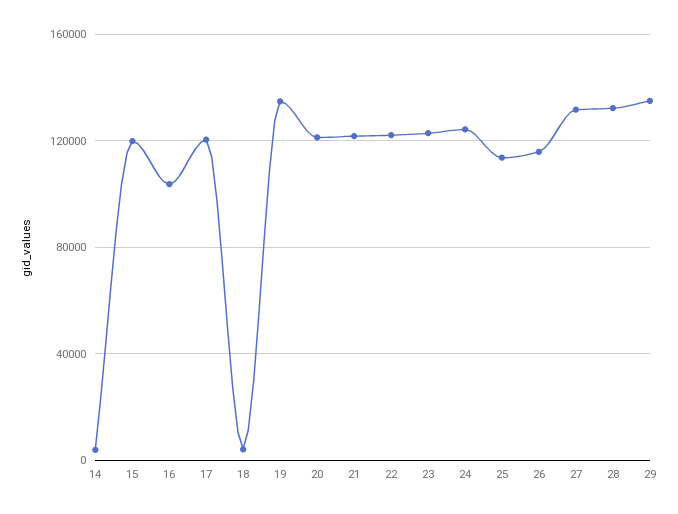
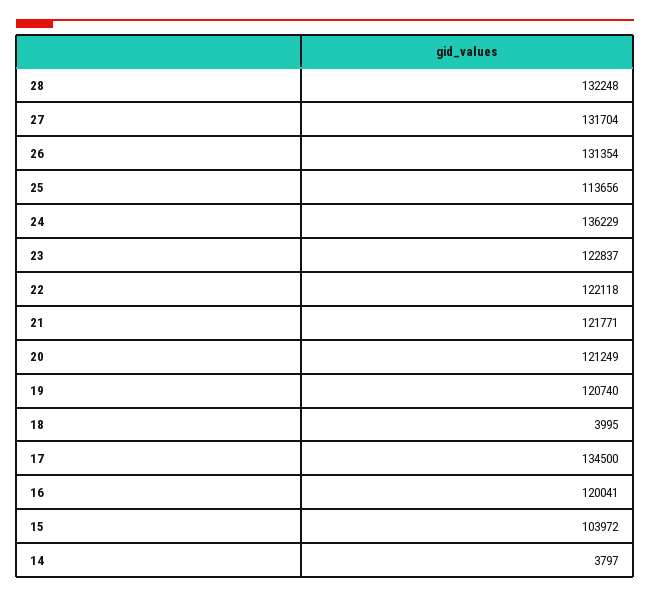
15: 120000 -> 103972
16: 105000 -> 120041
17: 120000 -> 134500
19: 135000 -> 120740
24: 125000 -> 136229
26: 115000 -> 131354
29: 135000 -> none

